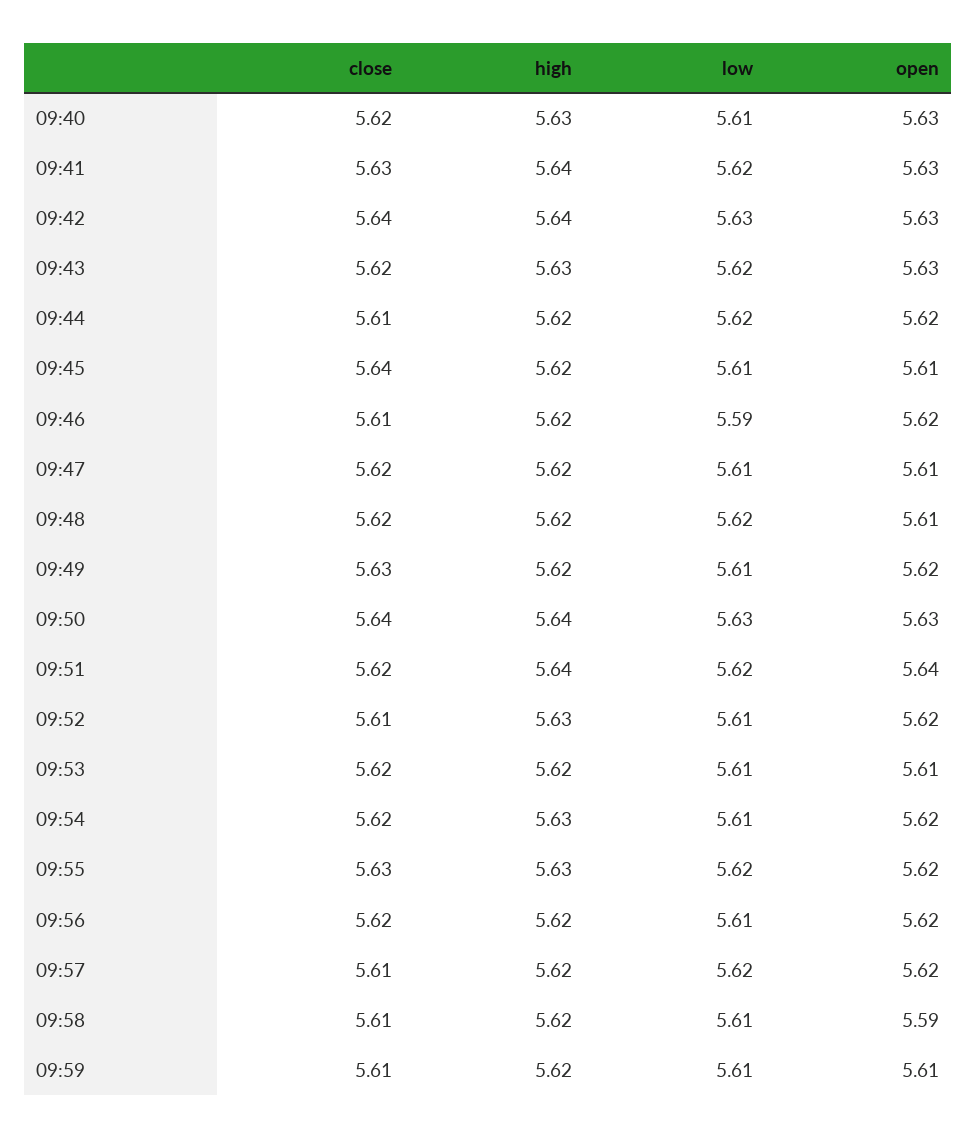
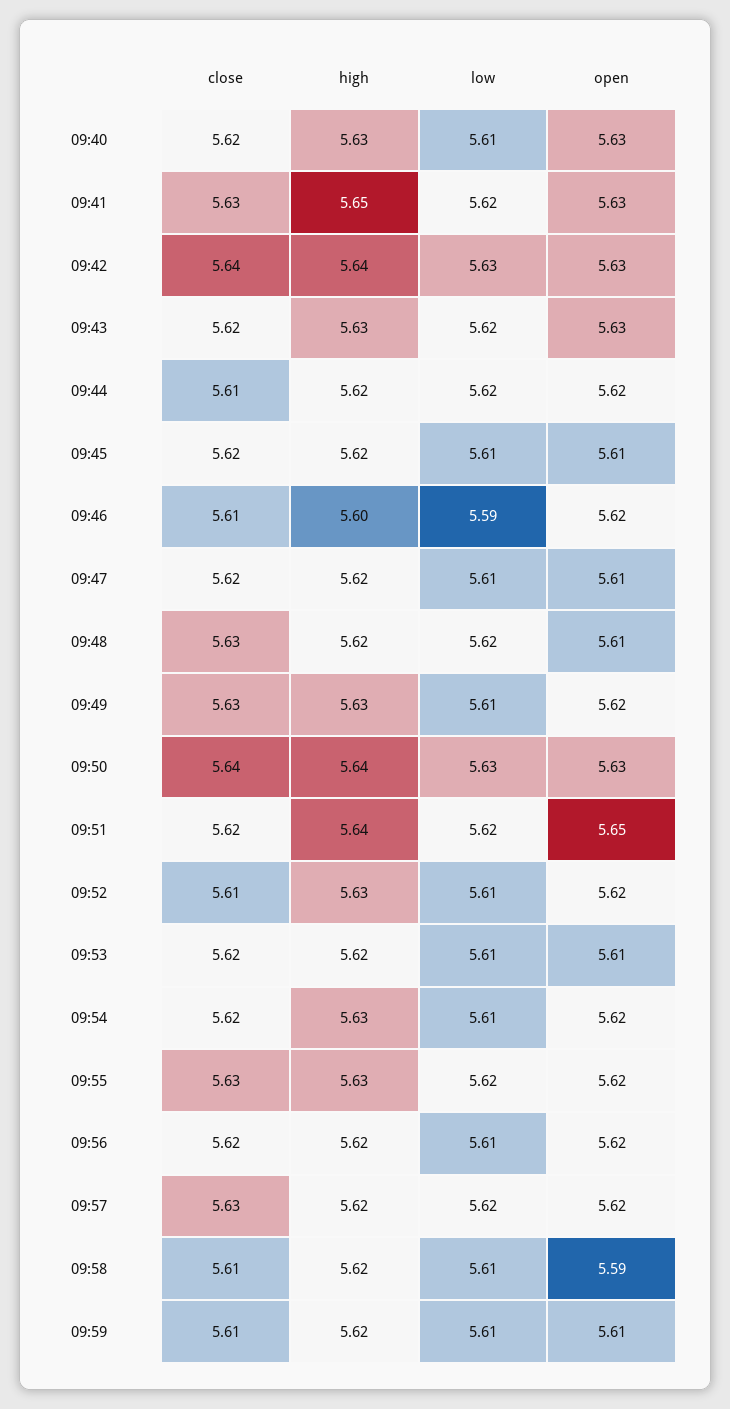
high, 09:41: 5.64 -> 5.65
close, 09:45: 5.64 -> 5.62
high, 09:46: 5.62 -> 5.6
close, 09:48: 5.62 -> 5.63
high, 09:49: 5.62 -> 5.63
open, 09:51: 5.64 -> 5.65
close, 09:57: 5.61 -> 5.63

